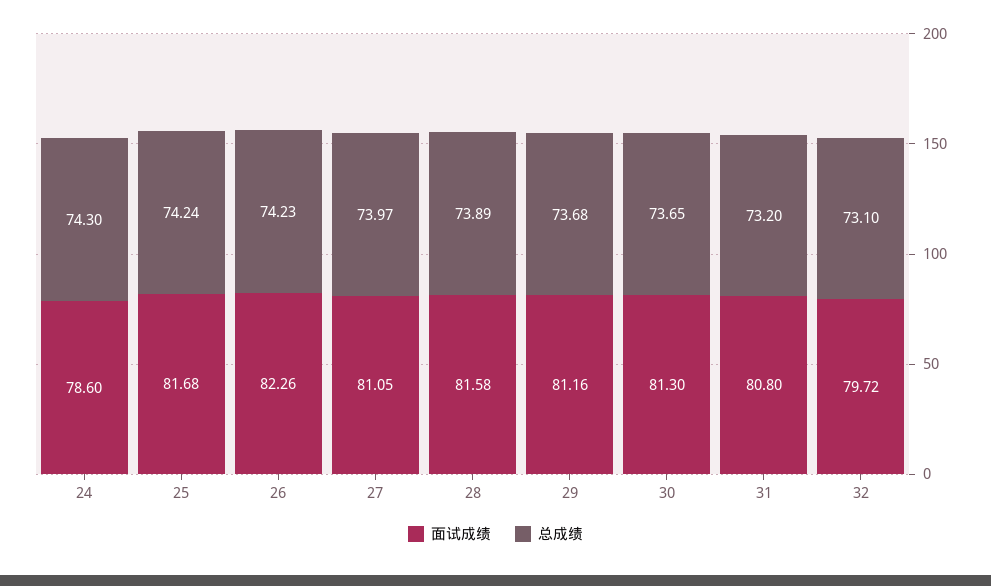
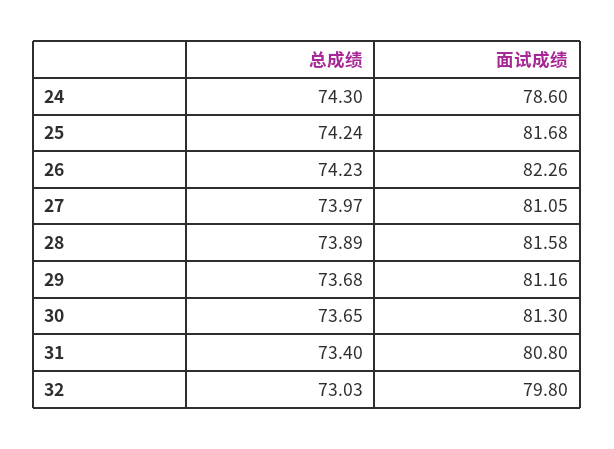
总成绩, 31: 73.2 -> 73.4
面试成绩, 32: 79.72 -> 79.8
总成绩, 32: 73.1 -> 73.03

